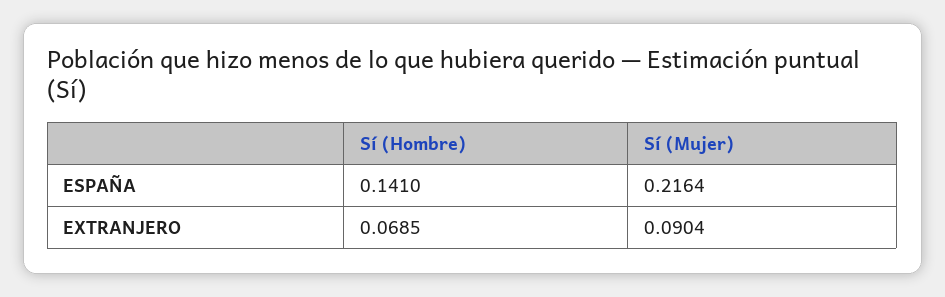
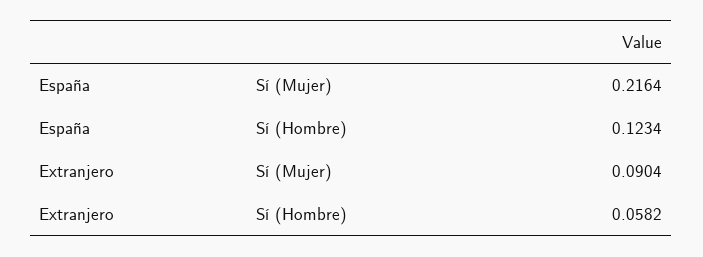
Sí (Hombre), ESPAÑA: 0.141 -> 0.1234
Sí (Hombre), EXTRANJERO: 0.0685 -> 0.0582

